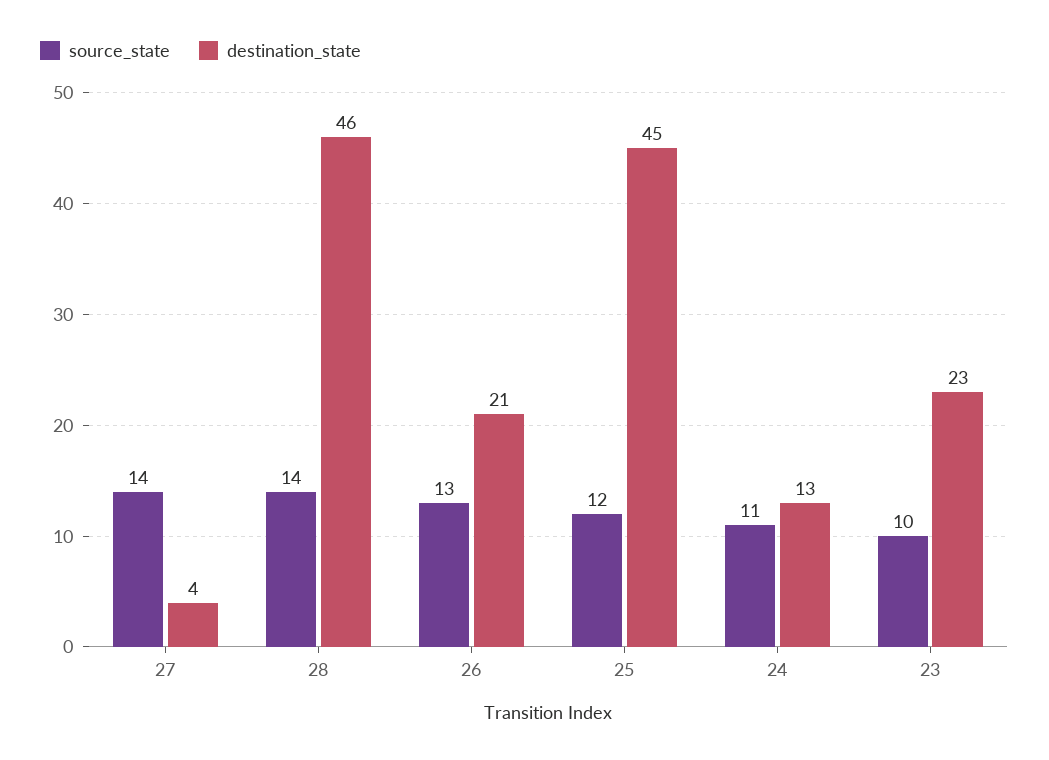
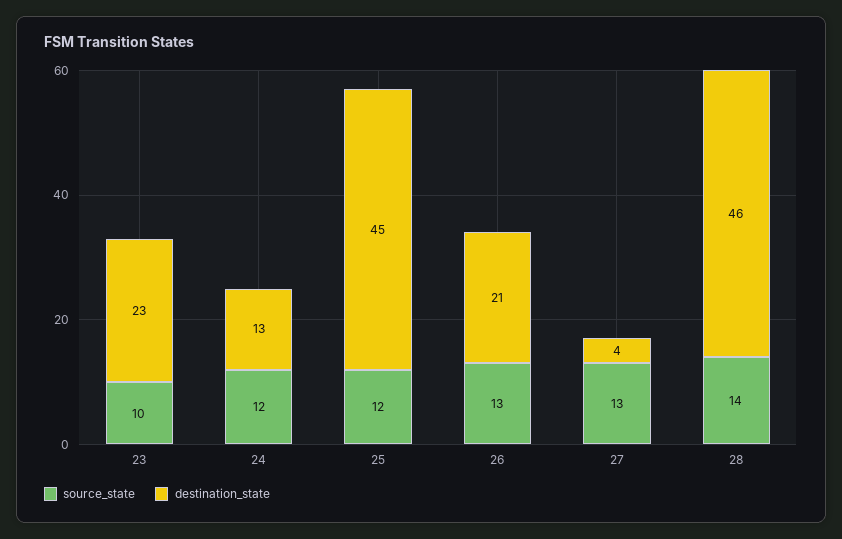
source_state, 27: 14 -> 13
source_state, 24: 11 -> 12

